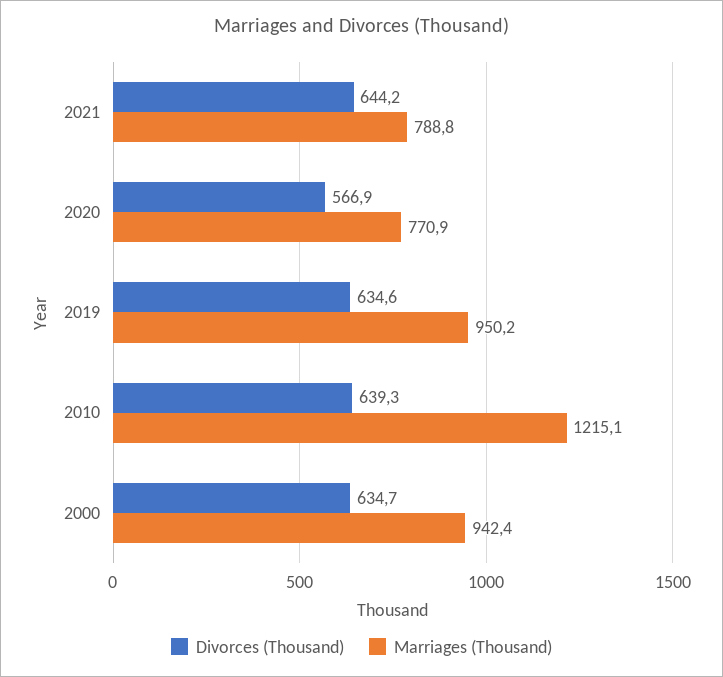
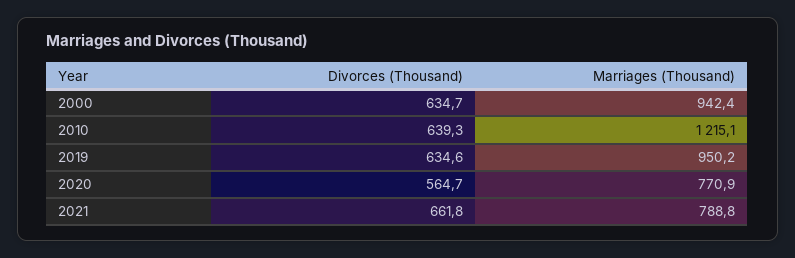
Divorces (Thousand), 2021: 644.2 -> 661.8
Divorces (Thousand), 2020: 566.9 -> 564.7

